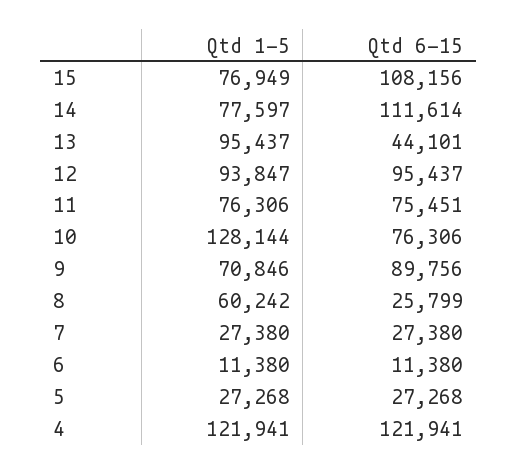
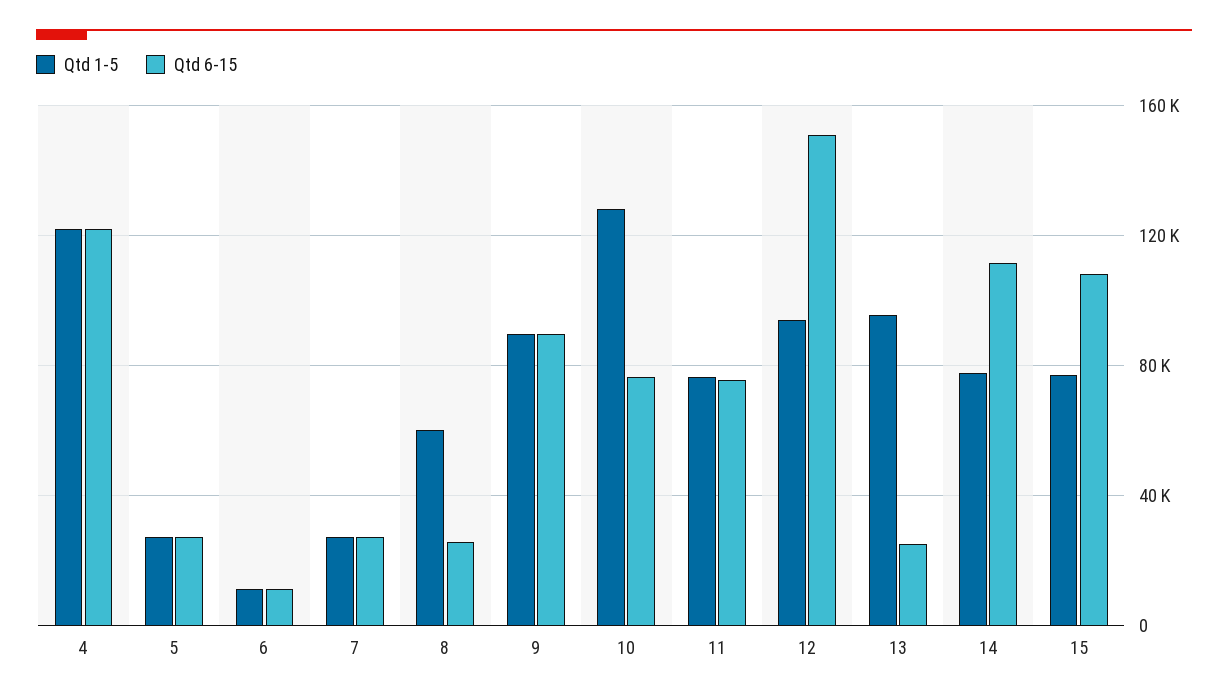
Qtd 6-15, 13: 44101 -> 25000
Qtd 6-15, 12: 95437 -> 150000
Qtd 1-5, 9: 70846 -> 90000

